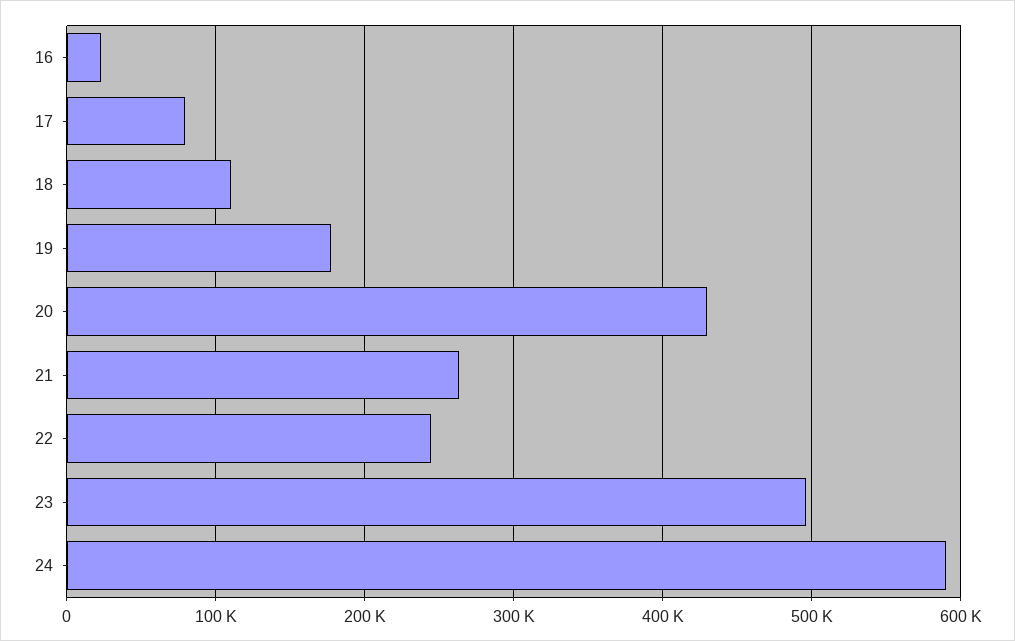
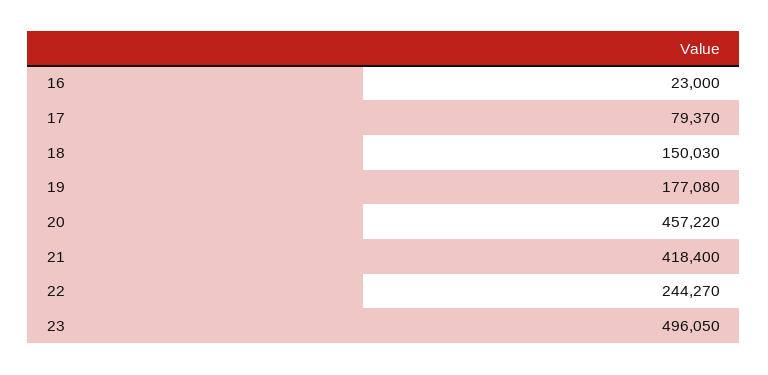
18: 110000 -> 150030
20: 430000 -> 457220
21: 260000 -> 418400
24: 590000 -> none

